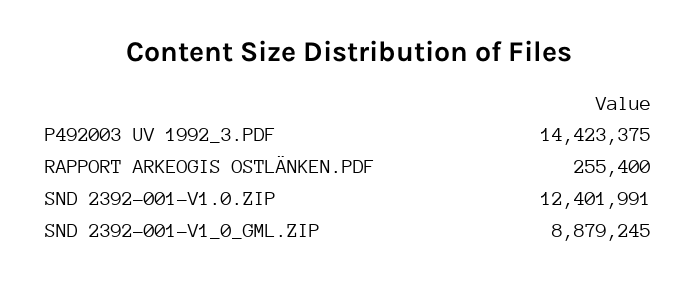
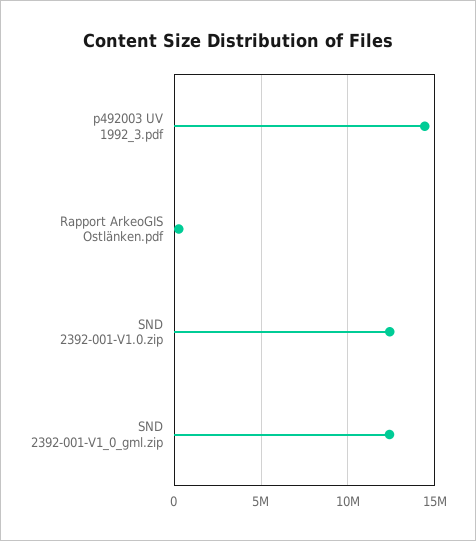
SND 2392-001-V1_0_GML.ZIP: 8879245 -> 12500000

